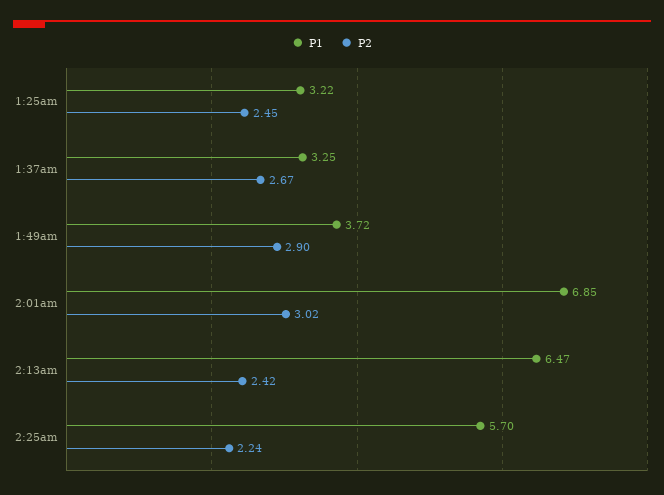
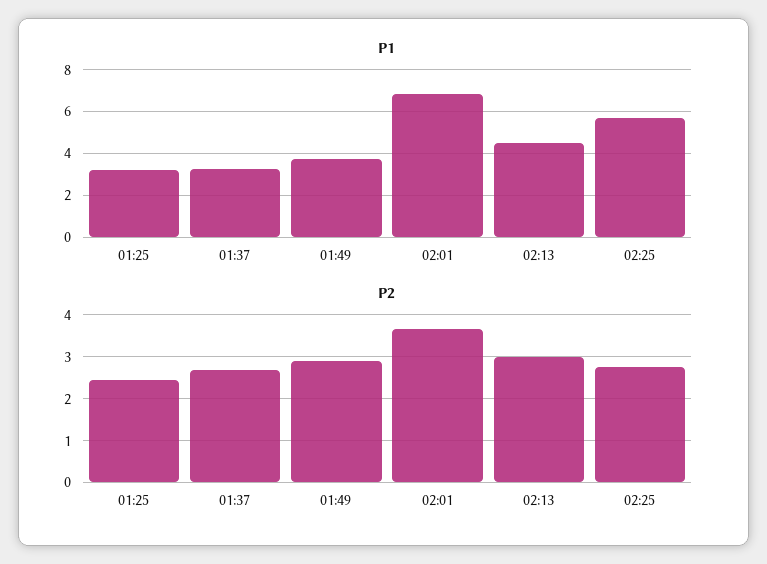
P2, 2:01am: 3.02 -> 3.6
P1, 2:13am: 6.47 -> 4.5
P2, 2:13am: 2.42 -> 3
P2, 2:25am: 2.24 -> 2.8

